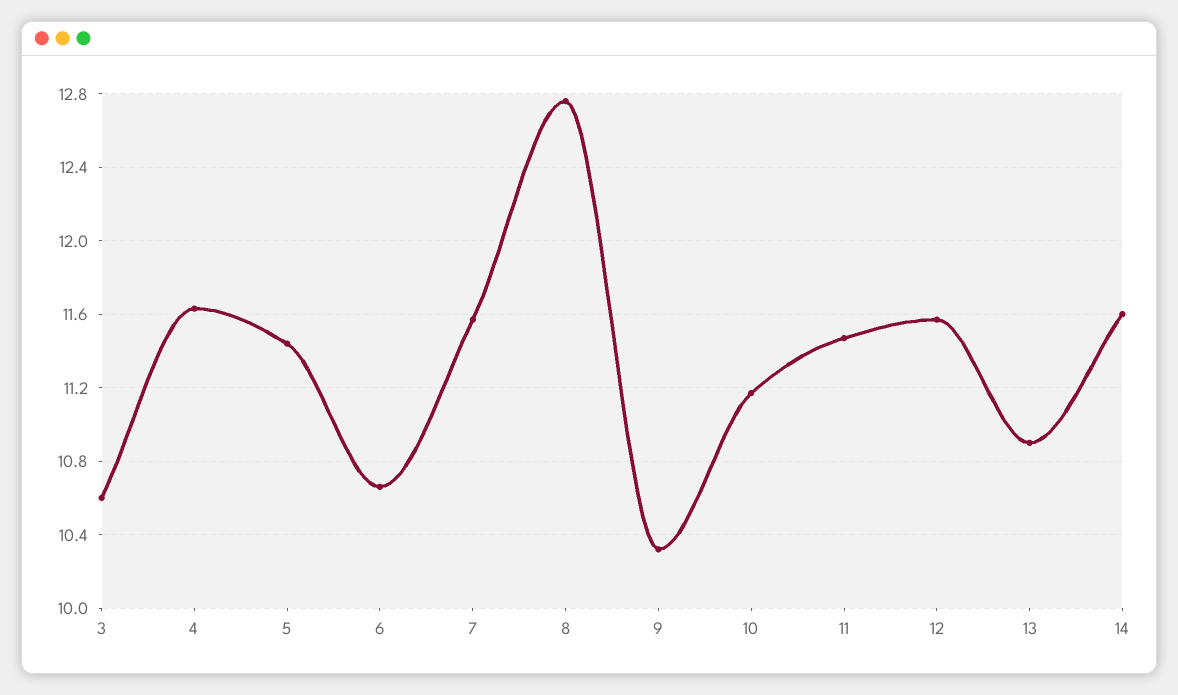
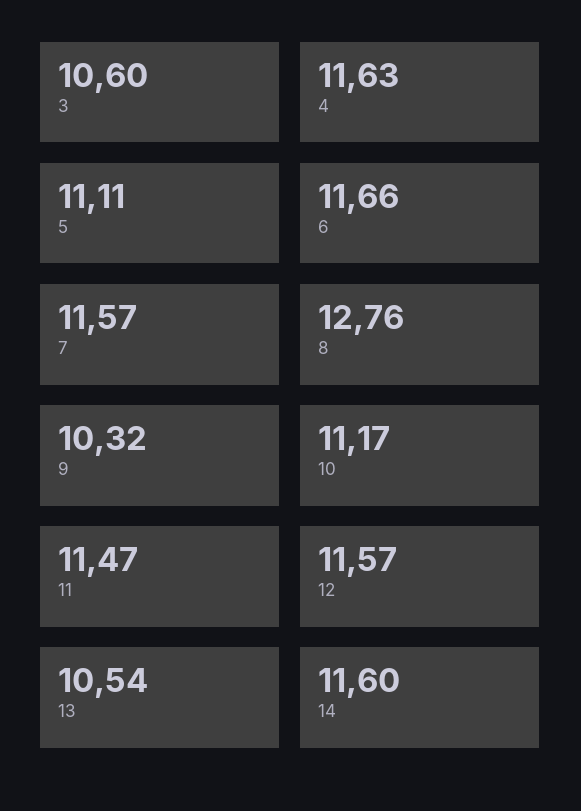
5: 11.45 -> 11.11
6: 10.65 -> 11.66
13: 10.9 -> 10.54

